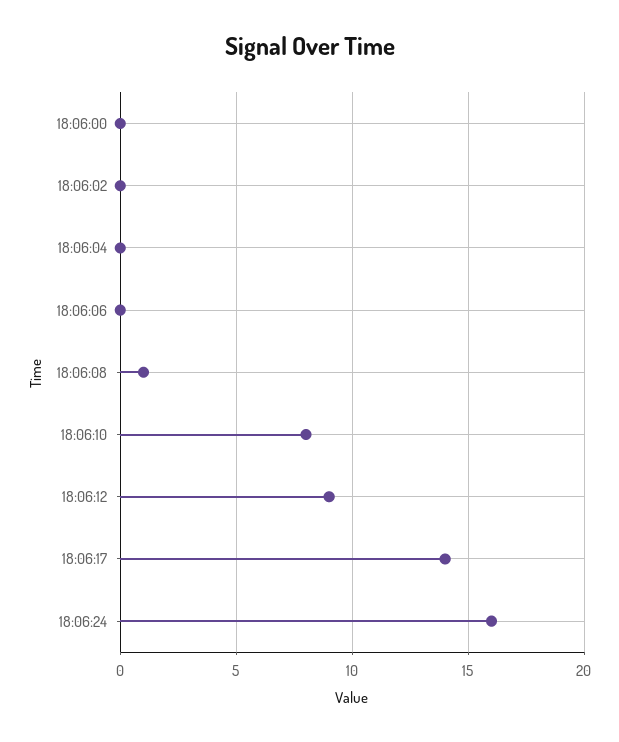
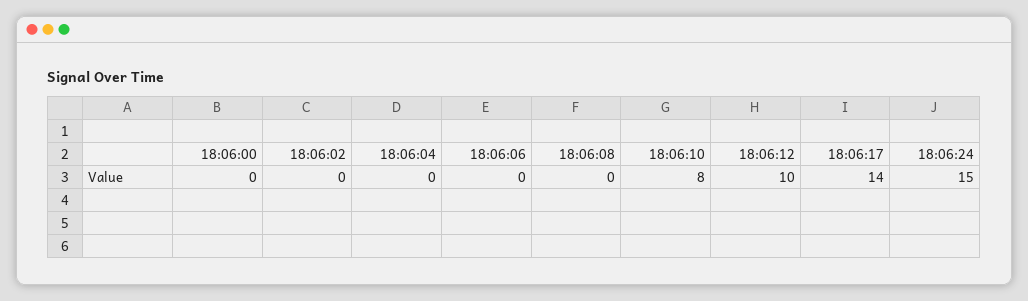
18:06:08: 1 -> 0
18:06:12: 9 -> 10
18:06:24: 16 -> 15

